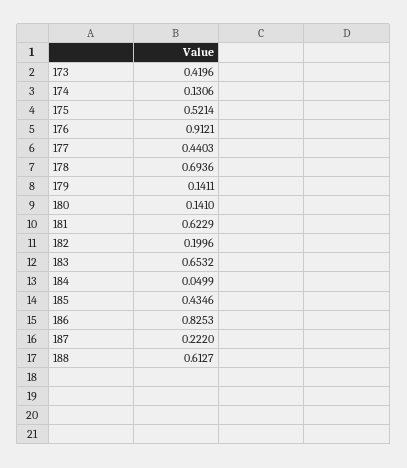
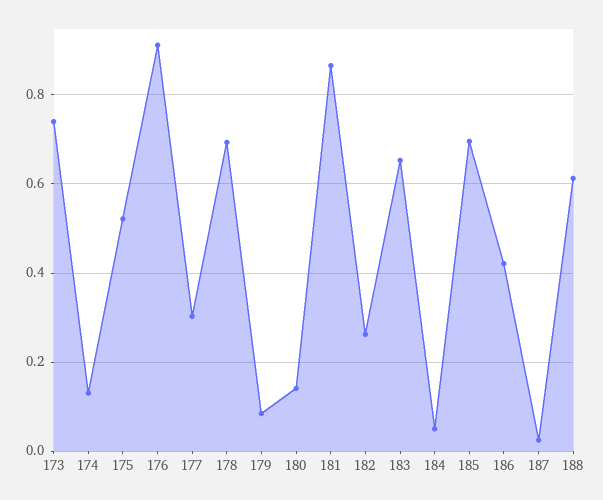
173: 0.4196 -> 0.74
177: 0.4403 -> 0.3
179: 0.1411 -> 0.08
181: 0.6229 -> 0.86
182: 0.1996 -> 0.26
185: 0.4346 -> 0.7
186: 0.8253 -> 0.42
187: 0.222 -> 0.02

